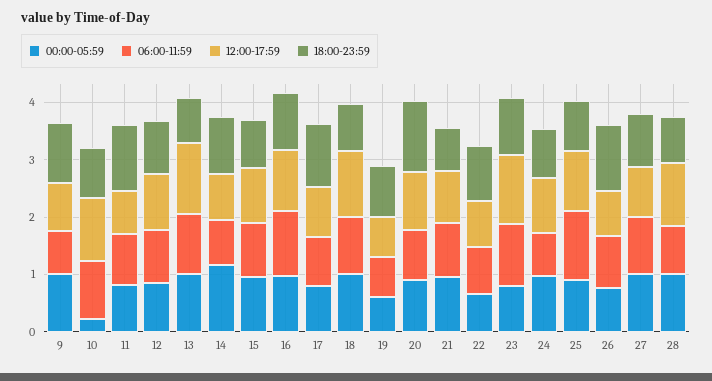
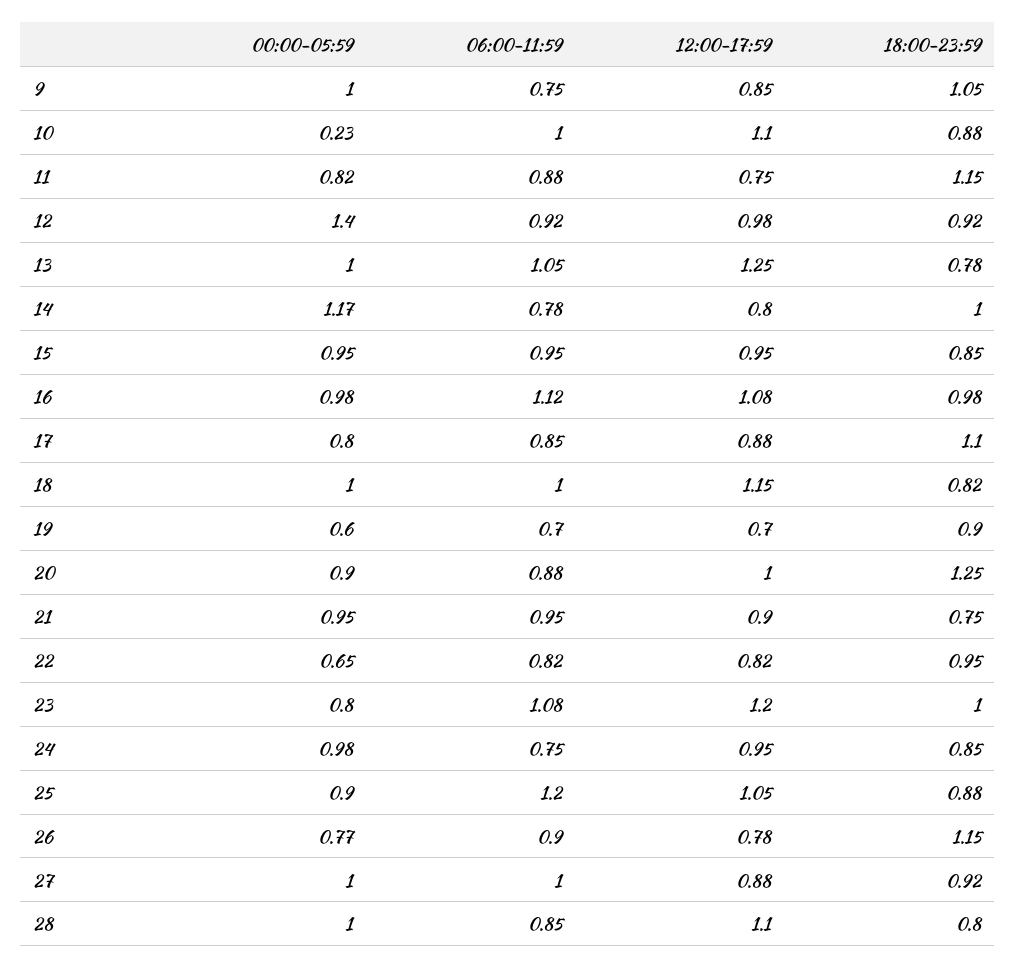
00:00-05:59, 12: 0.8 -> 1.4

